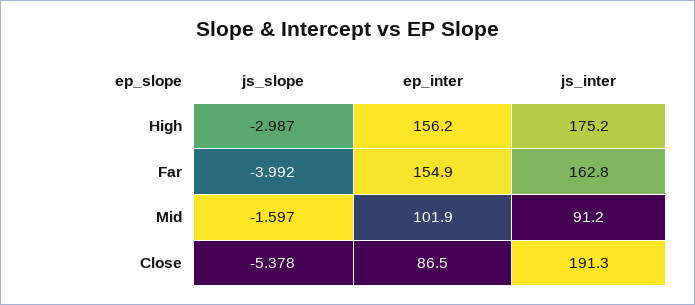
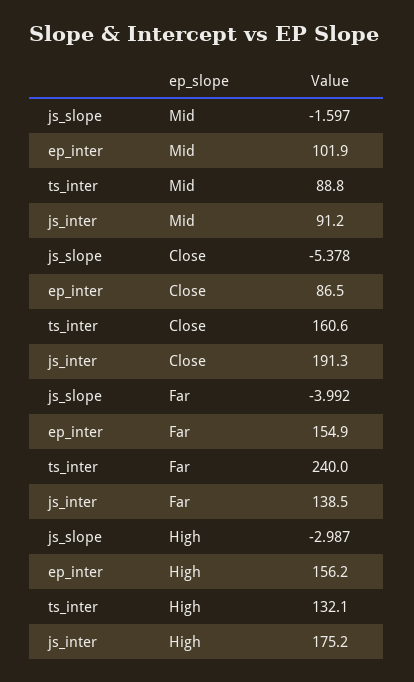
js_inter, Far: 162.8 -> 138.5
ts_inter, Mid: none -> 88.8
ts_inter, Close: none -> 160.6
ts_inter, Far: none -> 240
ts_inter, High: none -> 132.1

